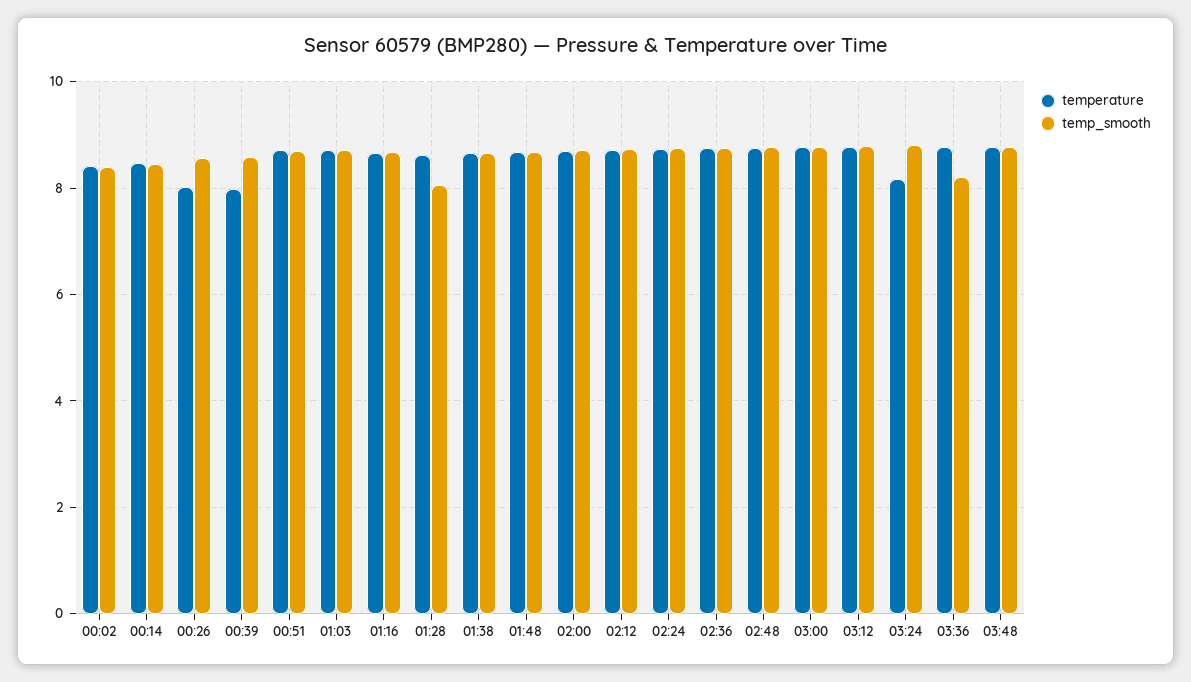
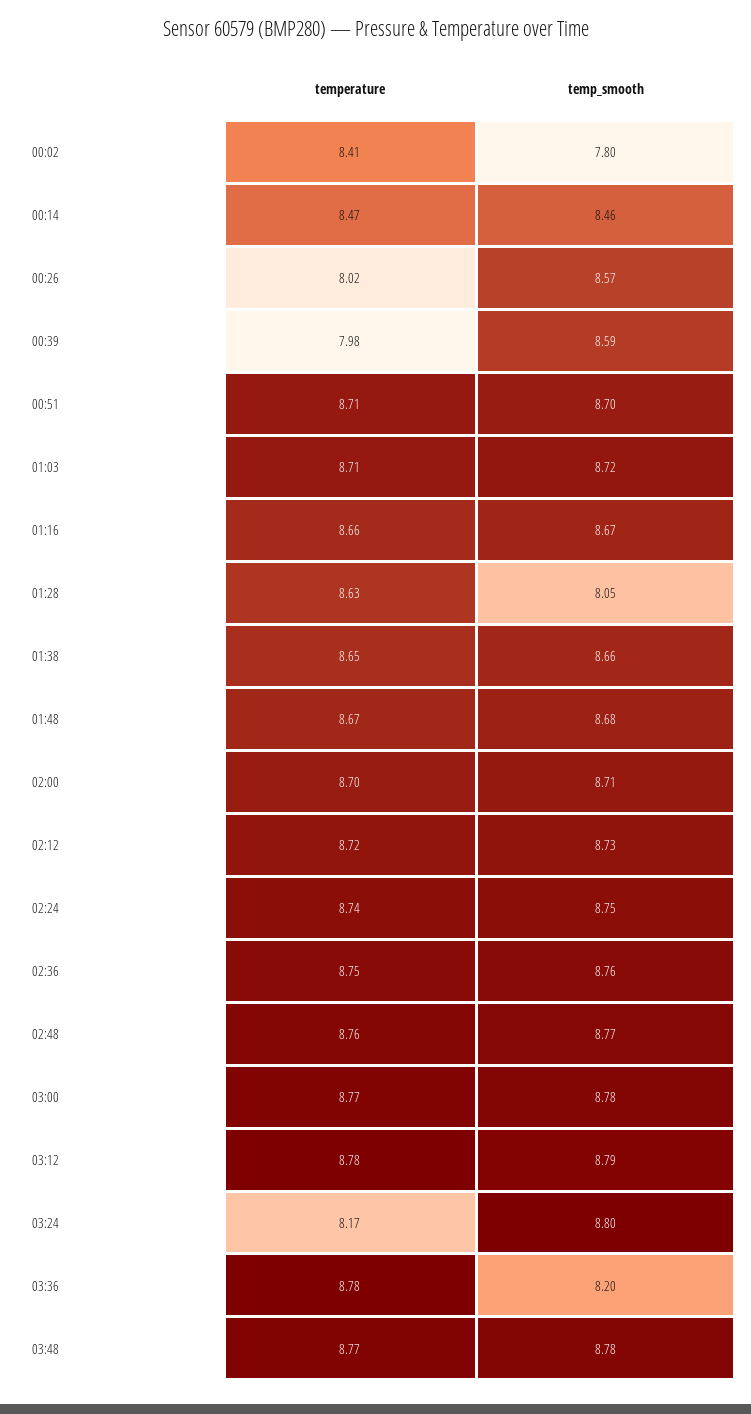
temp_smooth, 00:02: 8.4 -> 7.8

